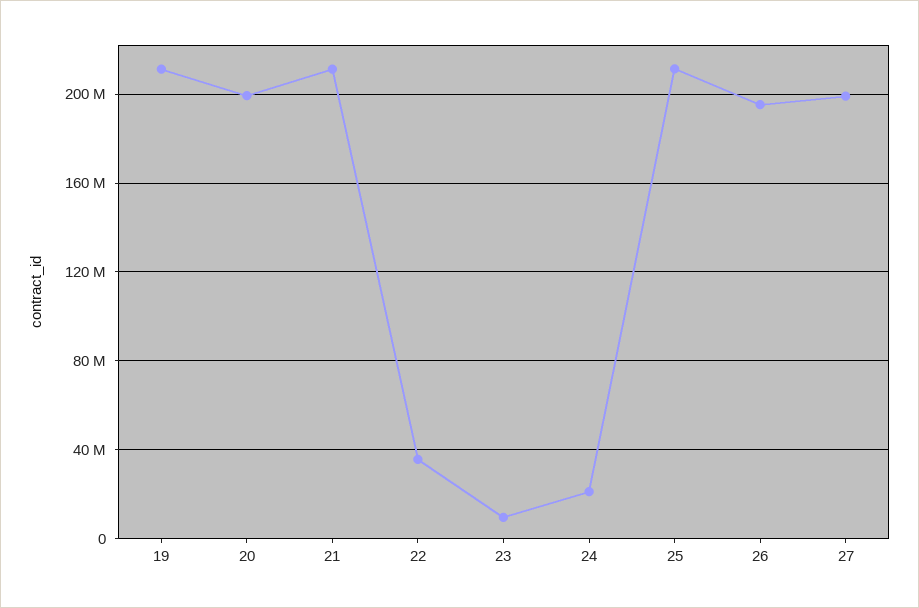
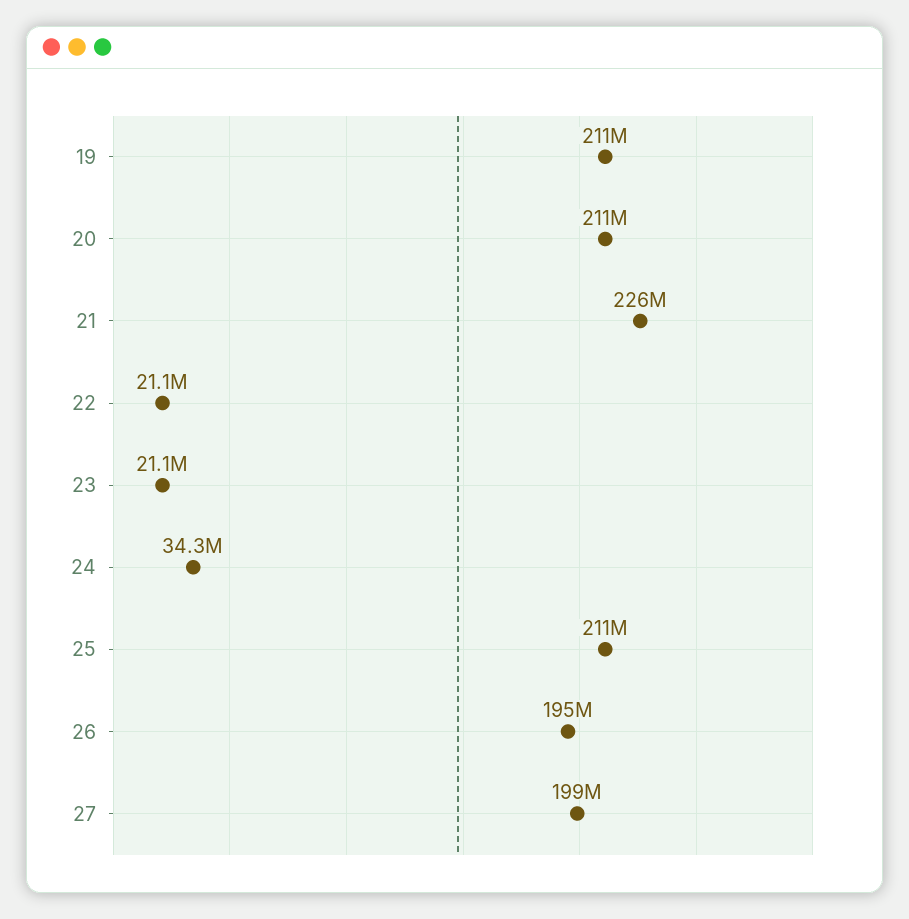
20: 200000000 -> 211000000
21: 210000000 -> 226000000
22: 35000000 -> 21100000
23: 10000000 -> 21100000
24: 20000000 -> 34300000

